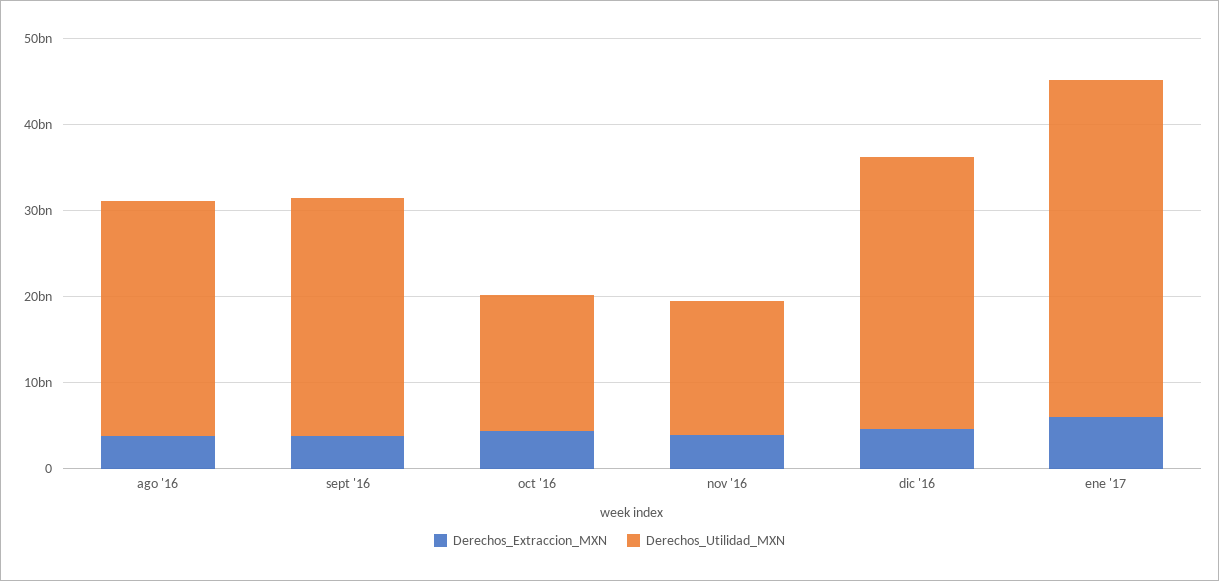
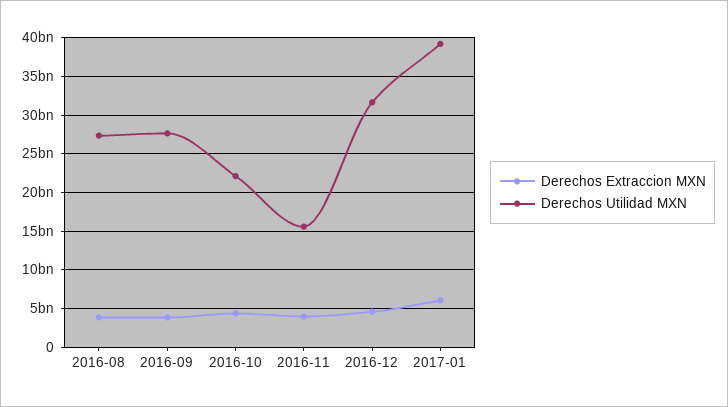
Derechos_Utilidad_MXN, oct '16: 16000000000 -> 22000000000

